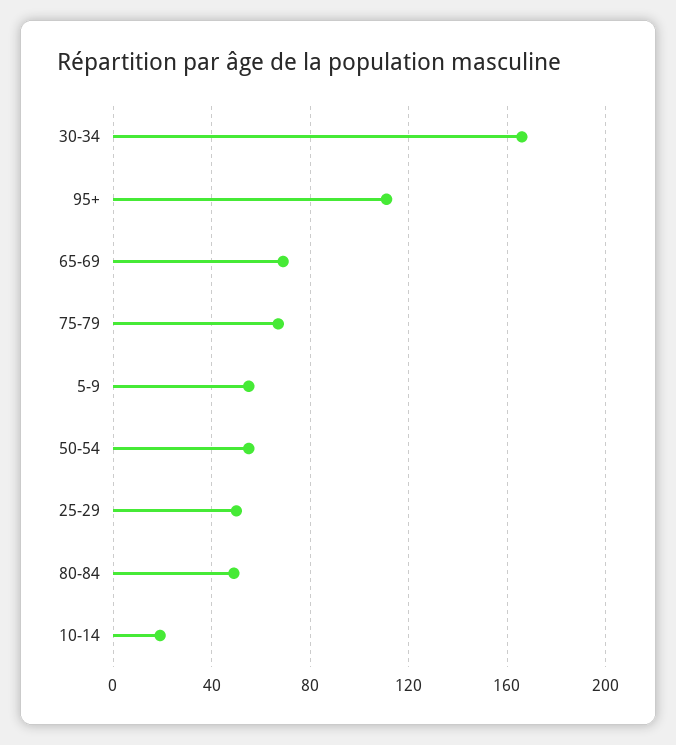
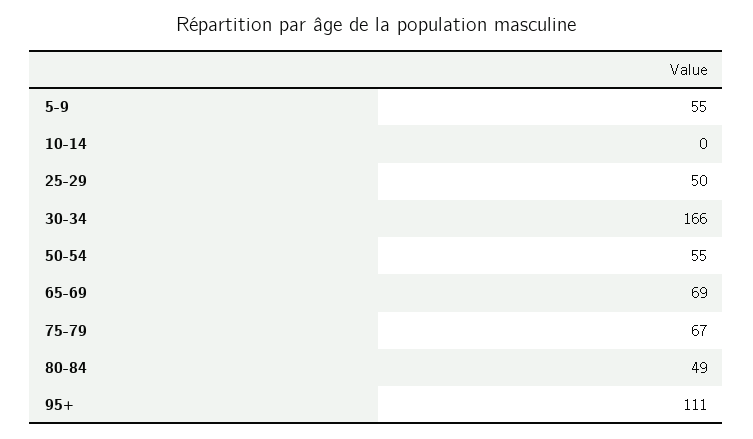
10-14: 20 -> 0

